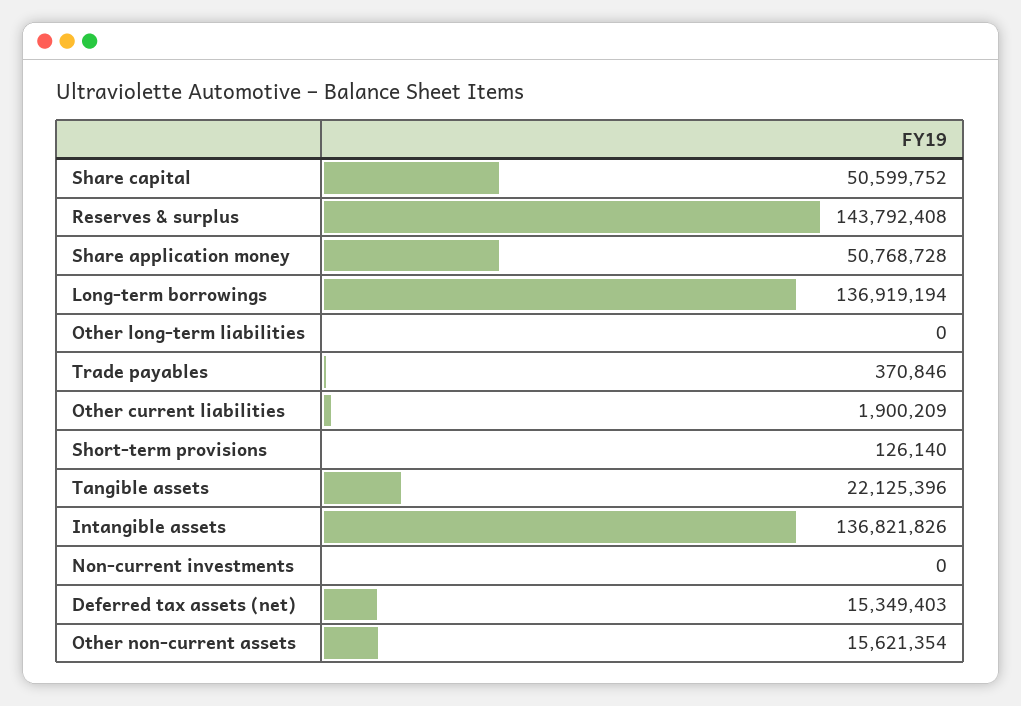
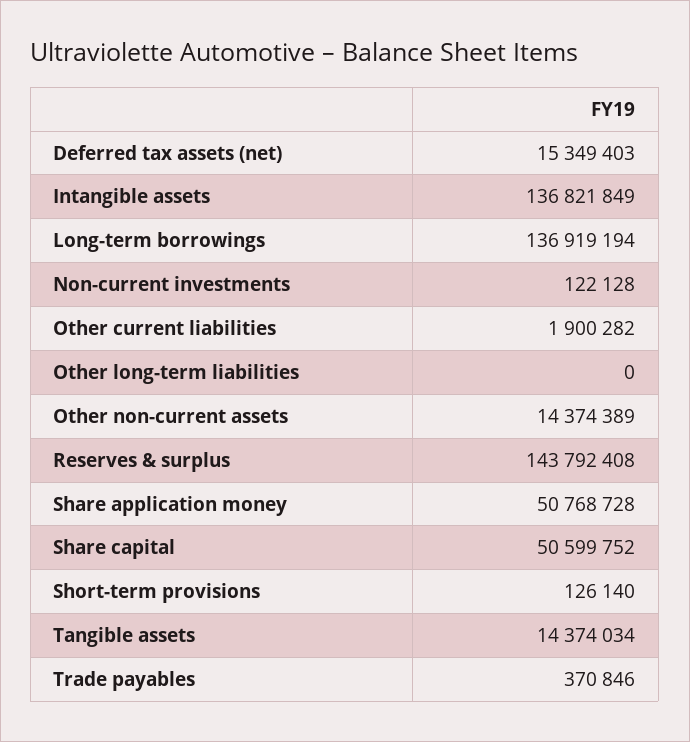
Other current liabilities: 1900209 -> 1900282
Tangible assets: 22125396 -> 14374034
Intangible assets: 136821826 -> 136821849
Non-current investments: 0 -> 122128
Other non-current assets: 15621354 -> 14374389

